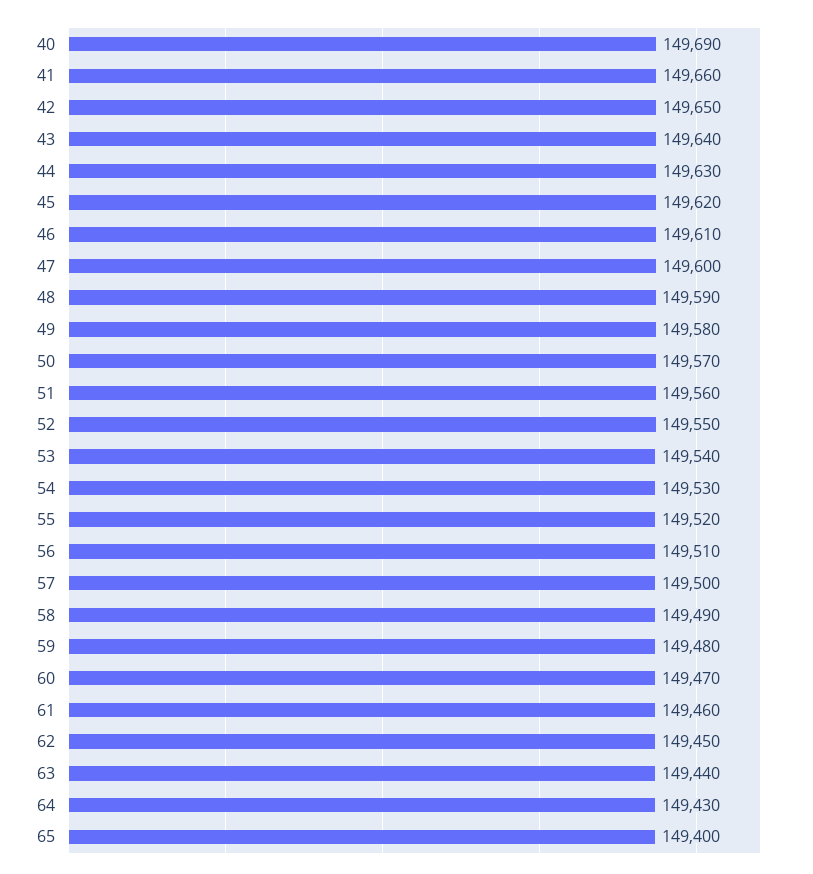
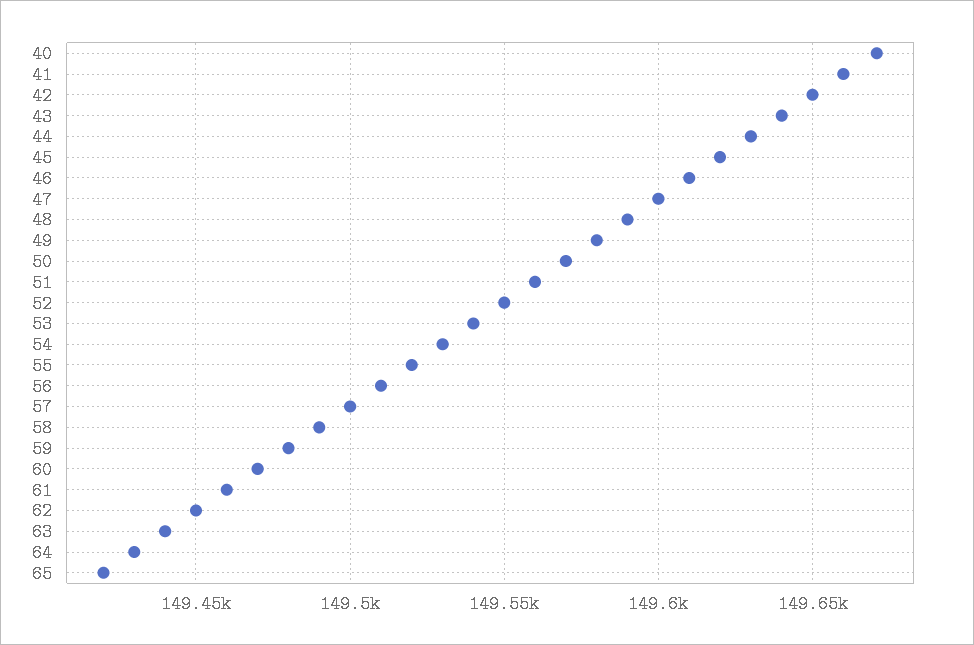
40: 149690 -> 149670
65: 149400 -> 149420

